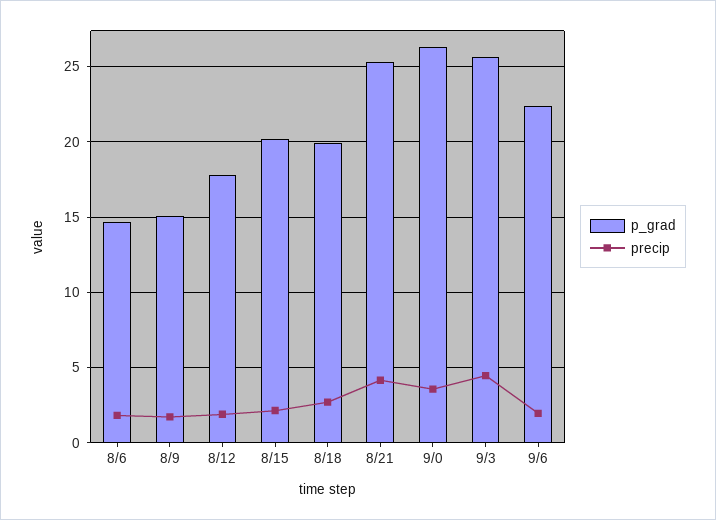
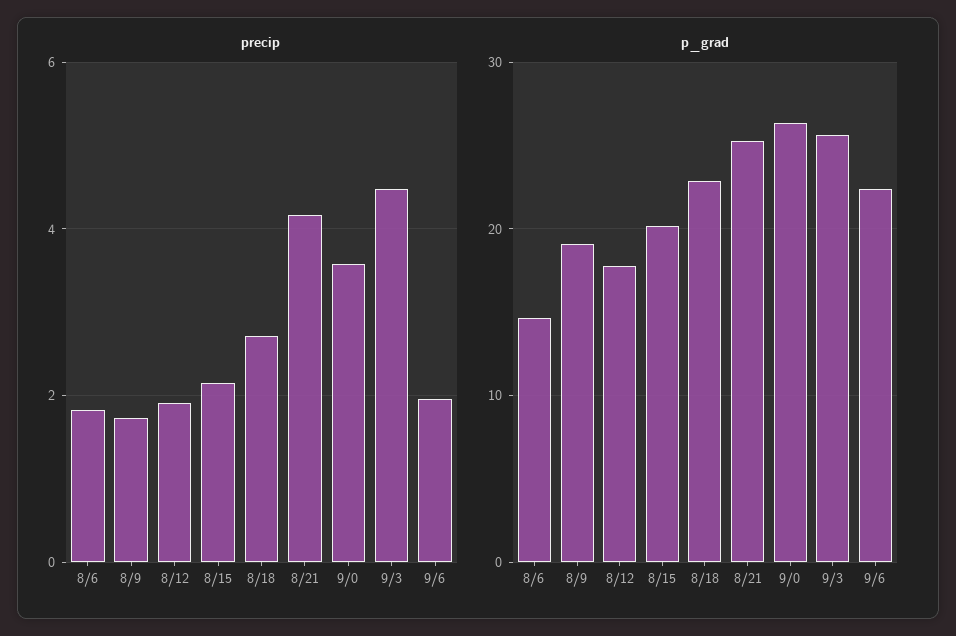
p_grad, 8/9: 15 -> 19
p_grad, 8/18: 20 -> 23

